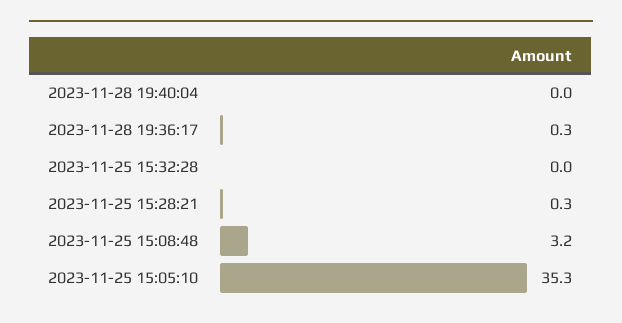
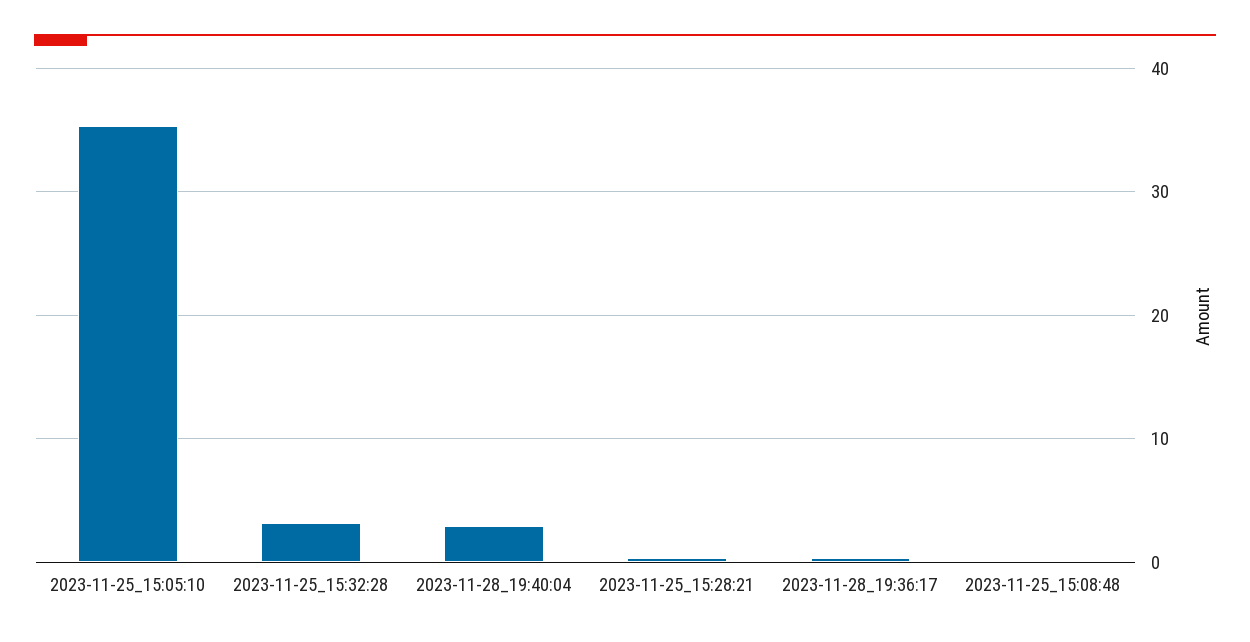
2023-11-28 19:40:04: 0 -> 3
2023-11-25 15:32:28: 0 -> 3
2023-11-25 15:08:48: 3.2 -> 0

